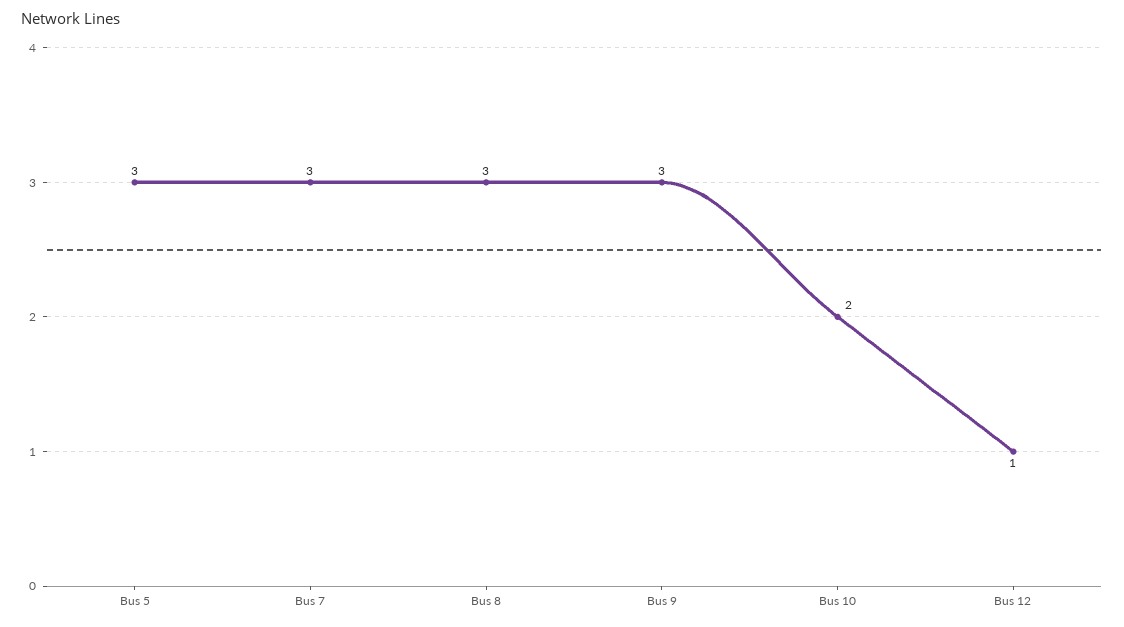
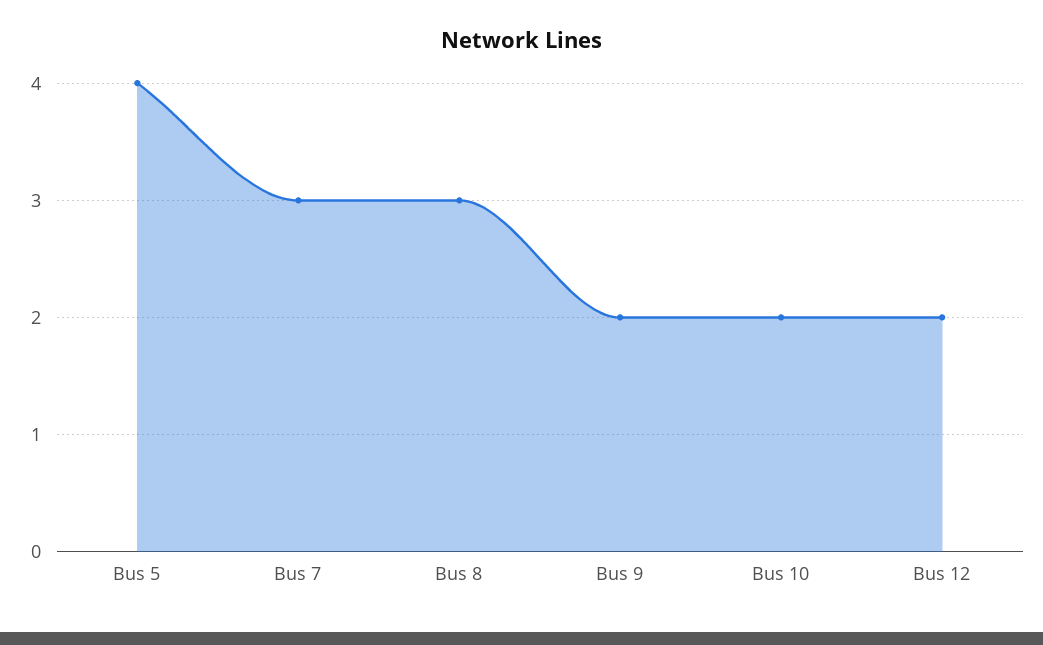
Bus 5: 3 -> 4
Bus 9: 3 -> 2
Bus 12: 1 -> 2

